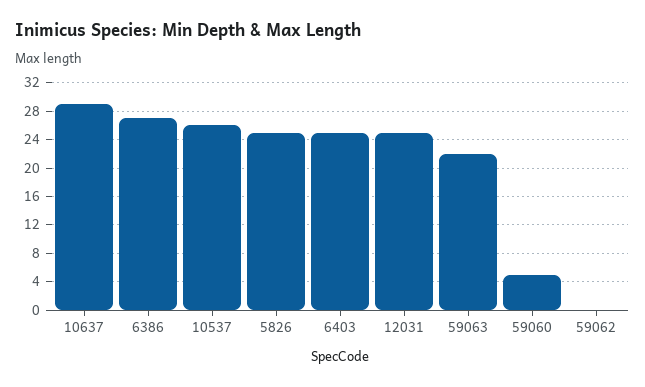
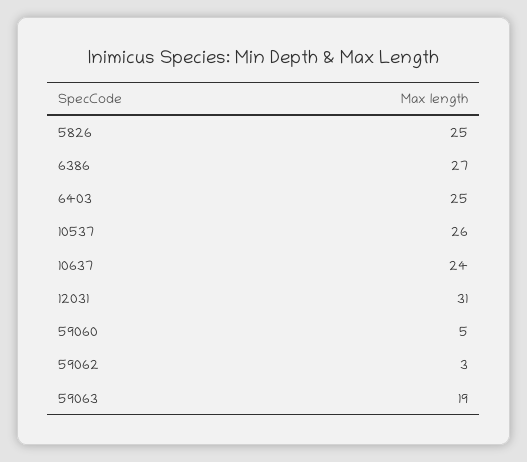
10637: 29 -> 24
12031: 25 -> 31
59063: 22 -> 19
59062: 0 -> 3

